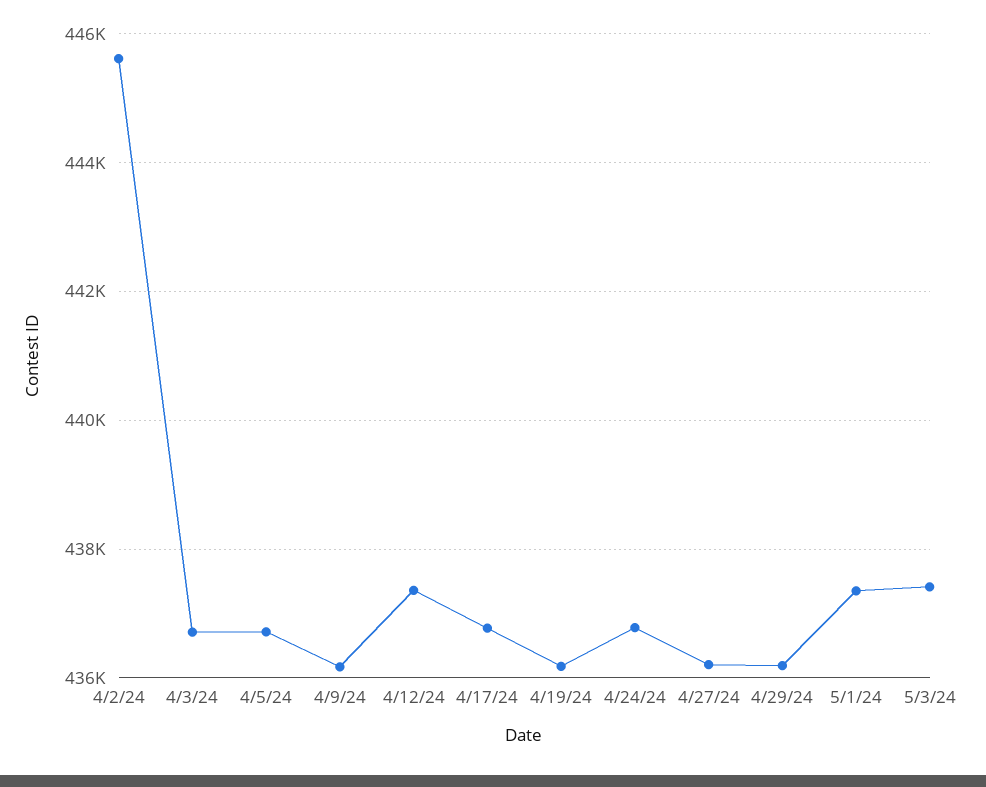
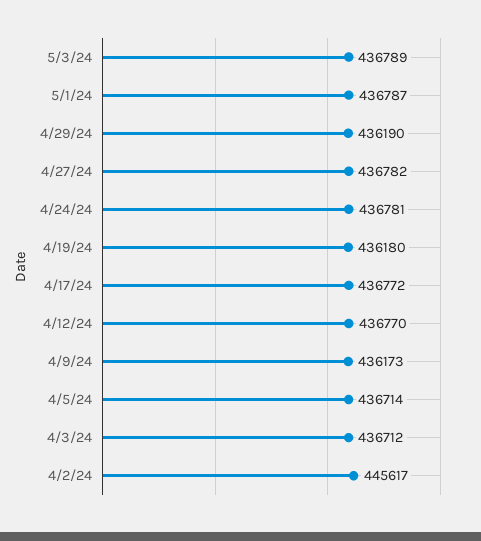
4/12/24: 437400 -> 436770
4/27/24: 436200 -> 436782
5/1/24: 437400 -> 436787
5/3/24: 437400 -> 436789

